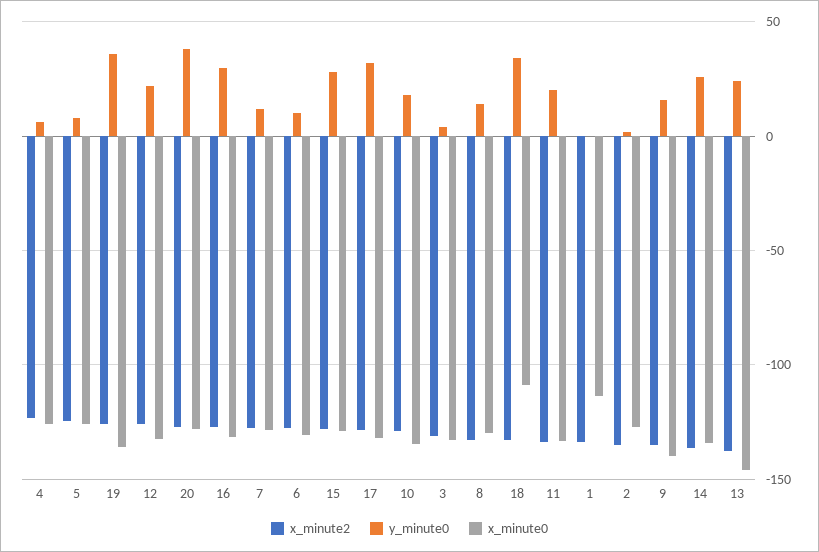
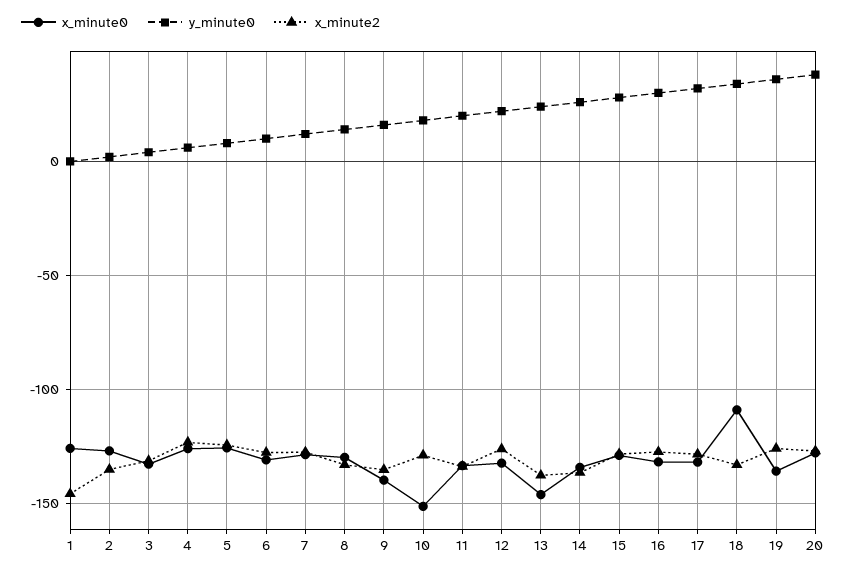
x_minute0, 10: -135 -> -150
x_minute2, 1: -135 -> -145
x_minute0, 1: -115 -> -125

